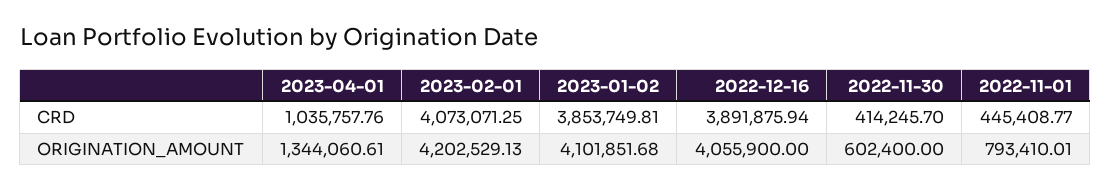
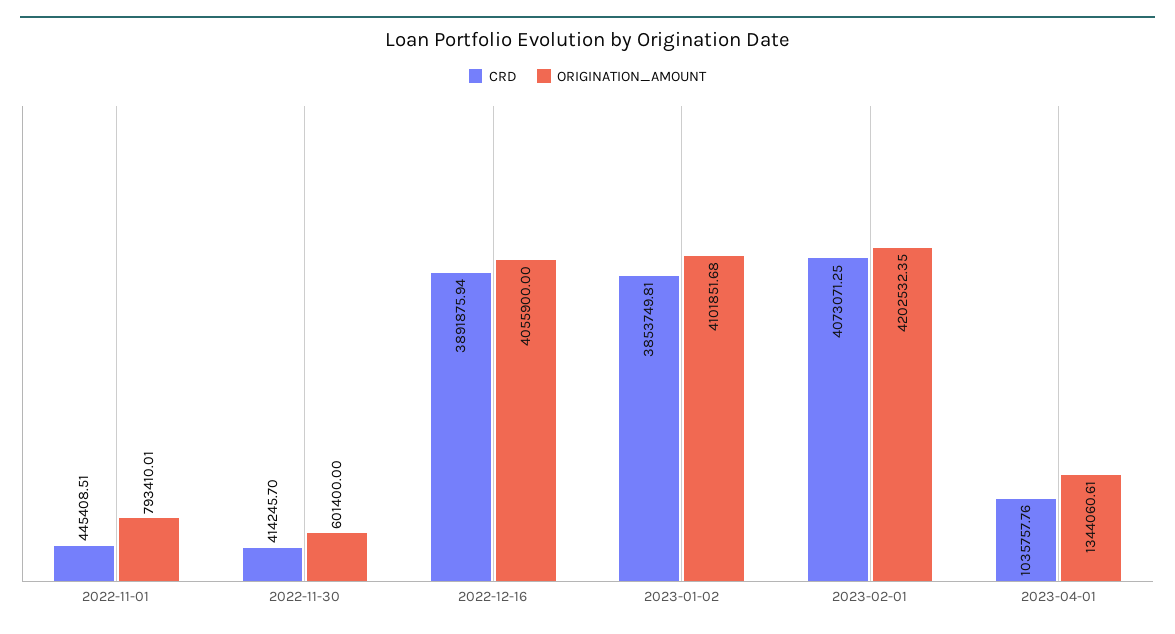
CRD, 2022-11-01: 445408.77 -> 445408.51
ORIGINATION_AMOUNT, 2023-02-01: 4202529.13 -> 4202532.35
ORIGINATION_AMOUNT, 2022-11-30: 602400 -> 601400

